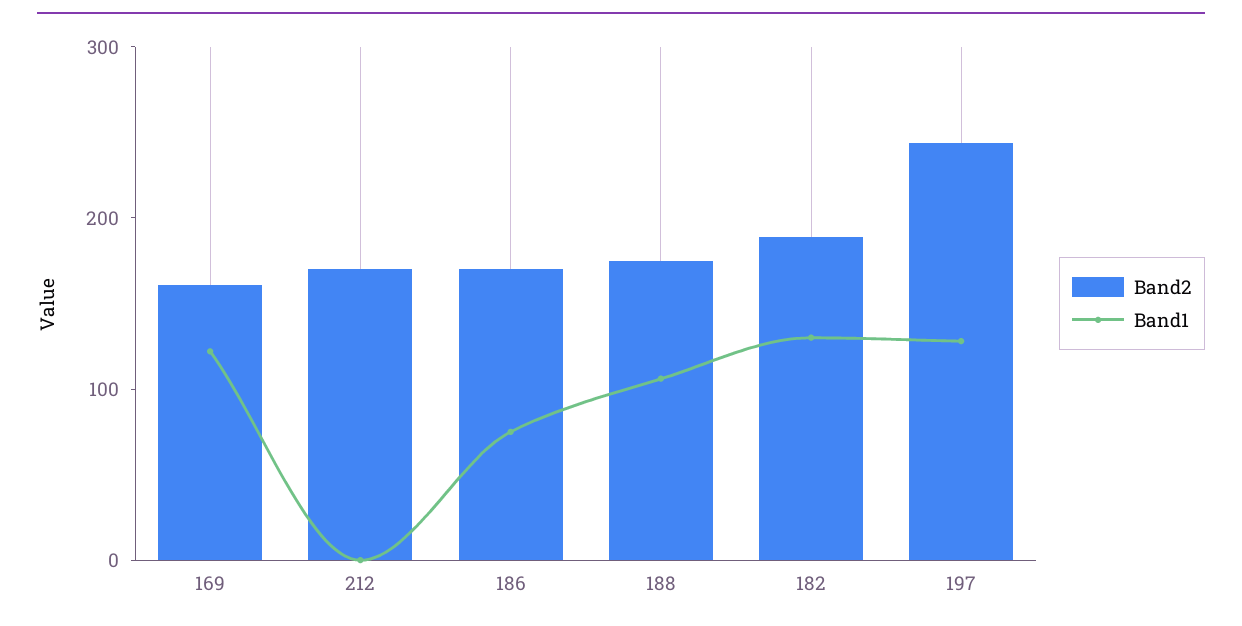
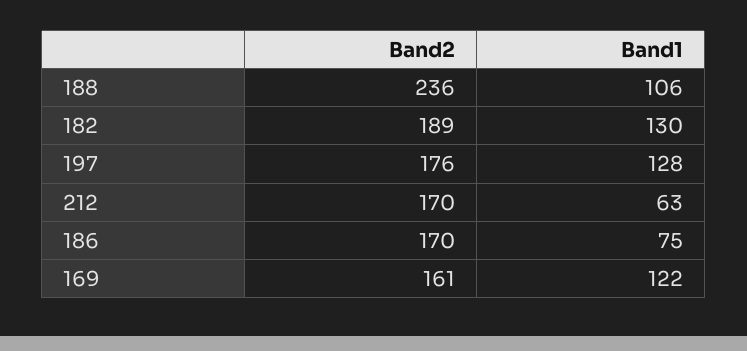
Band1, 212: 0 -> 63
Band2, 188: 180 -> 236
Band2, 197: 240 -> 176

